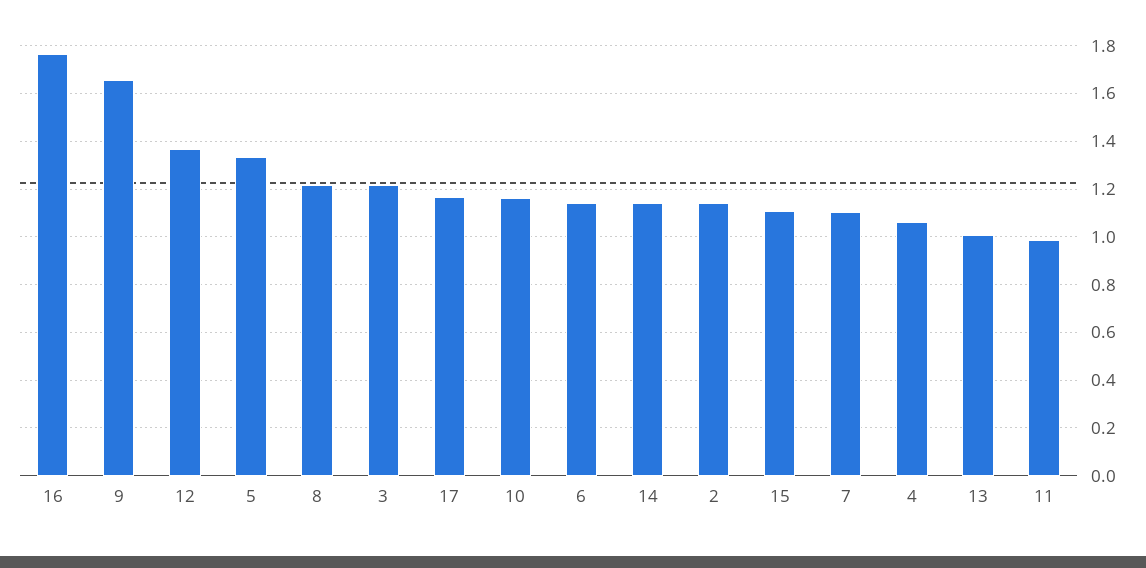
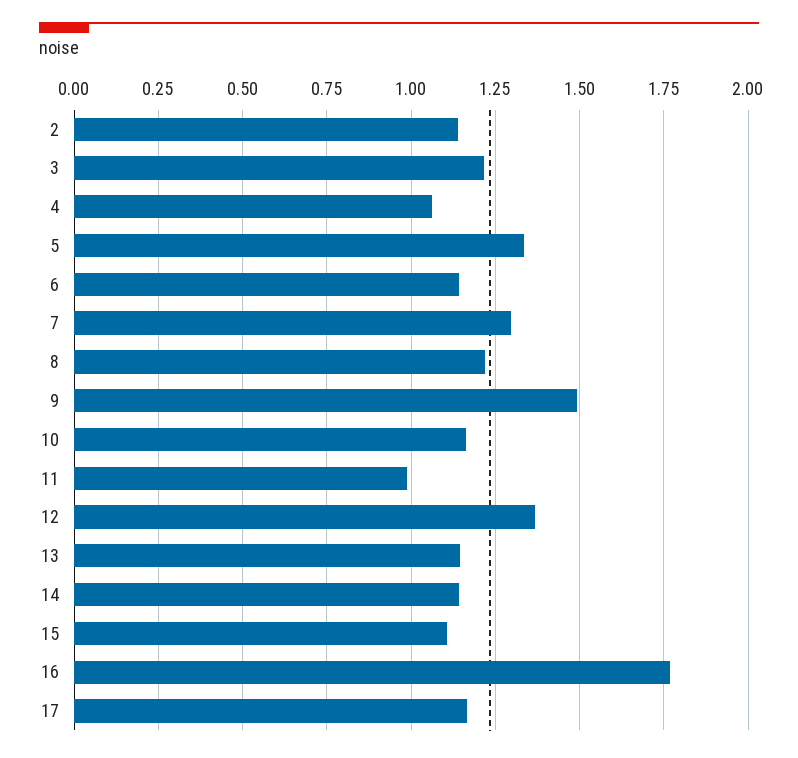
9: 1.65 -> 1.5
7: 1.1 -> 1.3
13: 1 -> 1.15

